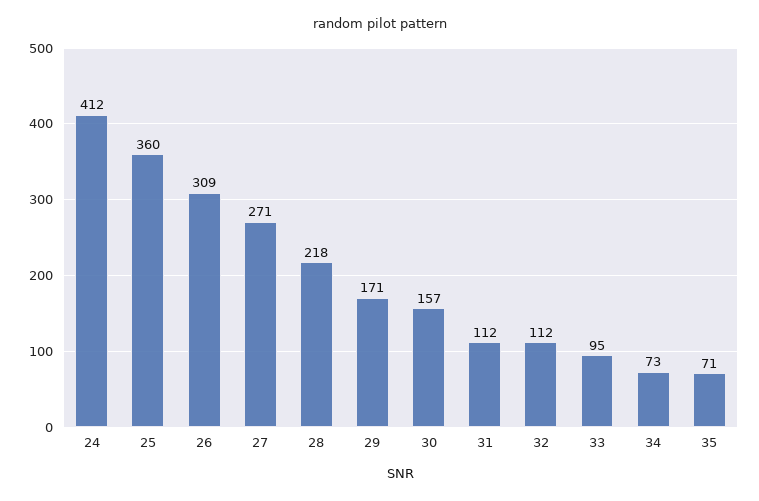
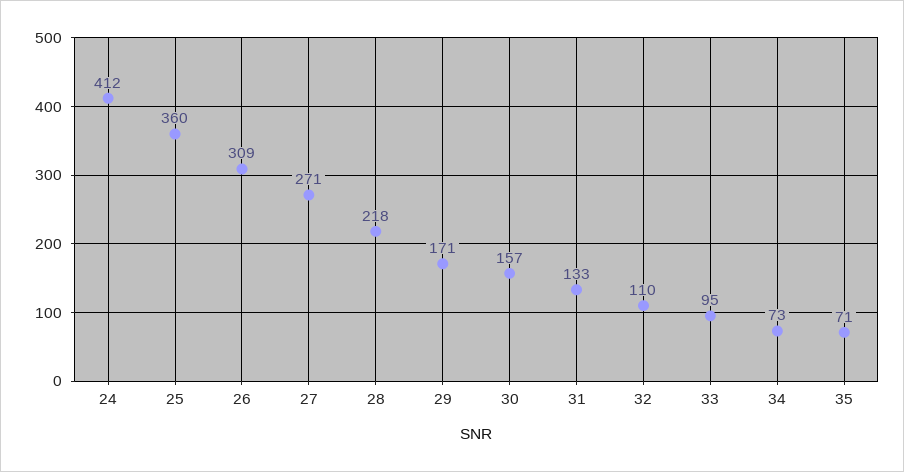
31: 112 -> 133
32: 112 -> 110

